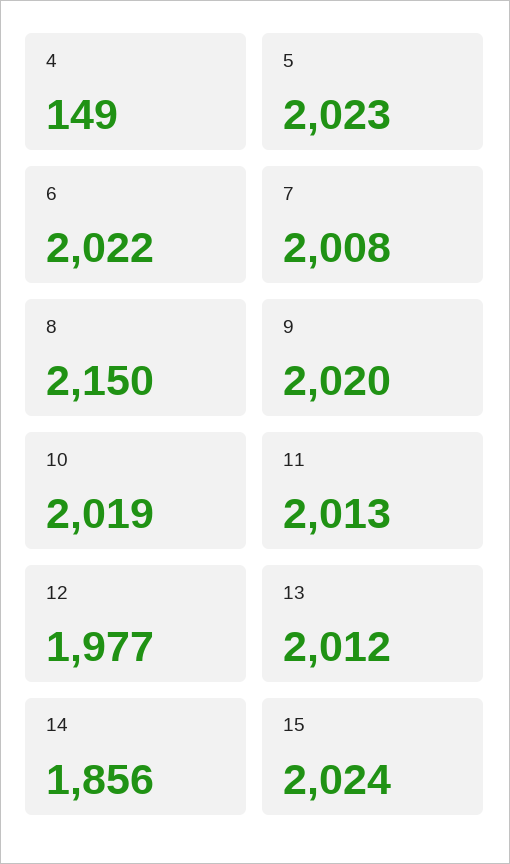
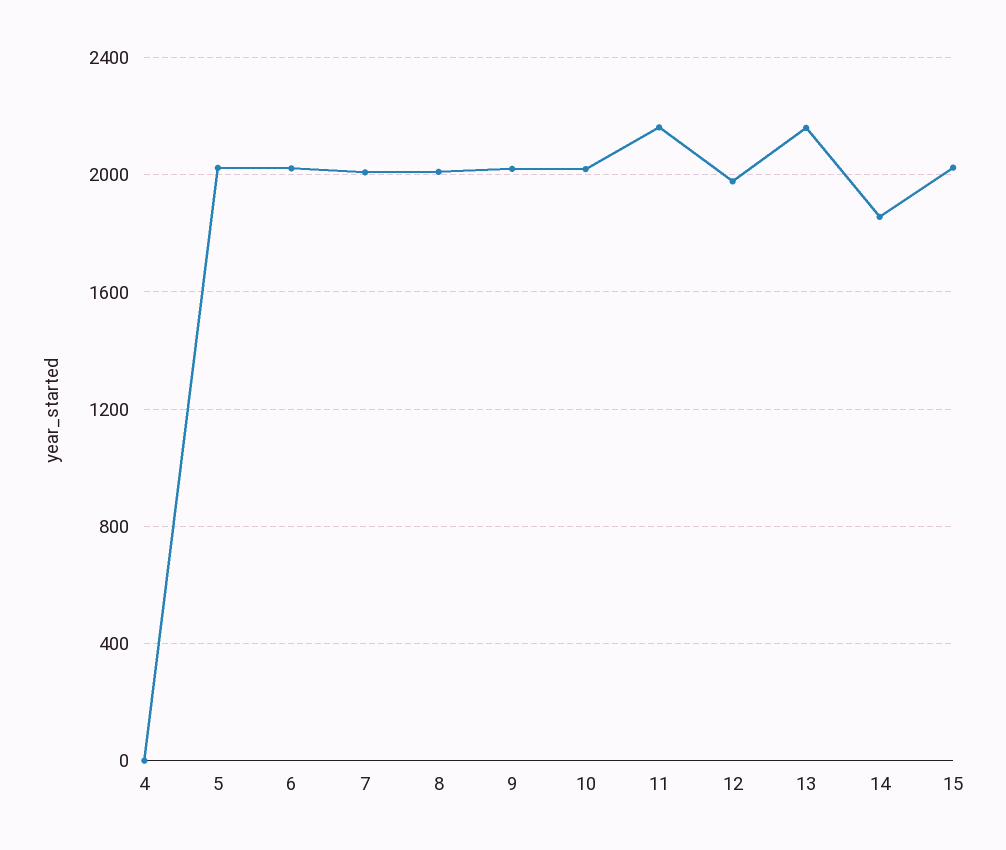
4: 149 -> 0
8: 2150 -> 2000
11: 2013 -> 2150
13: 2012 -> 2150

